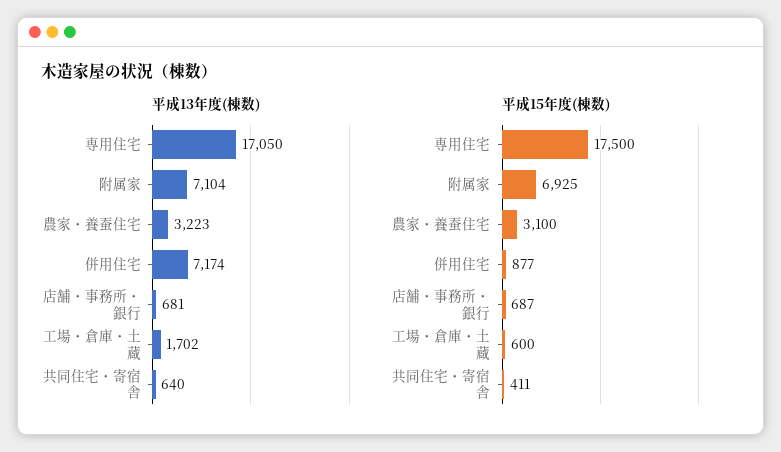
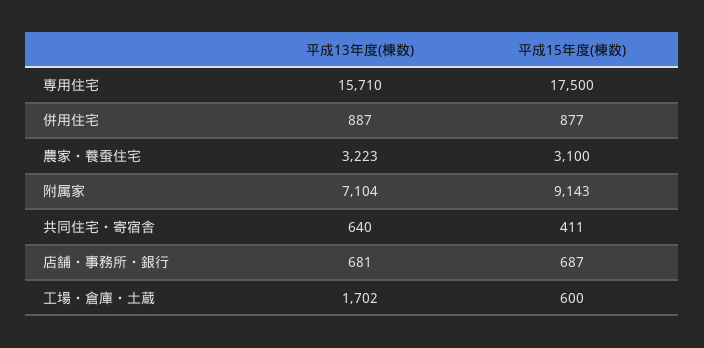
平成13年度(棟数), 専用住宅: 17050 -> 15710
平成13年度(棟数), 併用住宅: 7174 -> 887
平成15年度(棟数), 附属家: 6925 -> 9143

